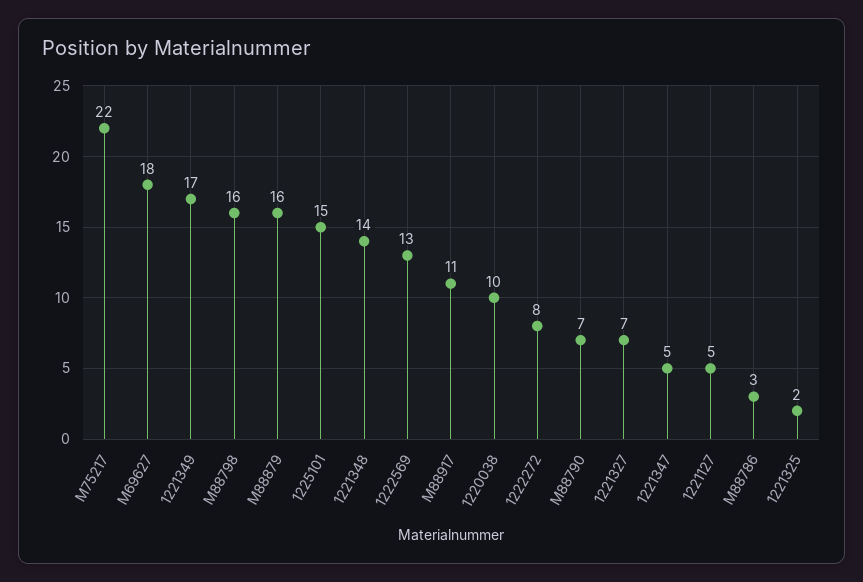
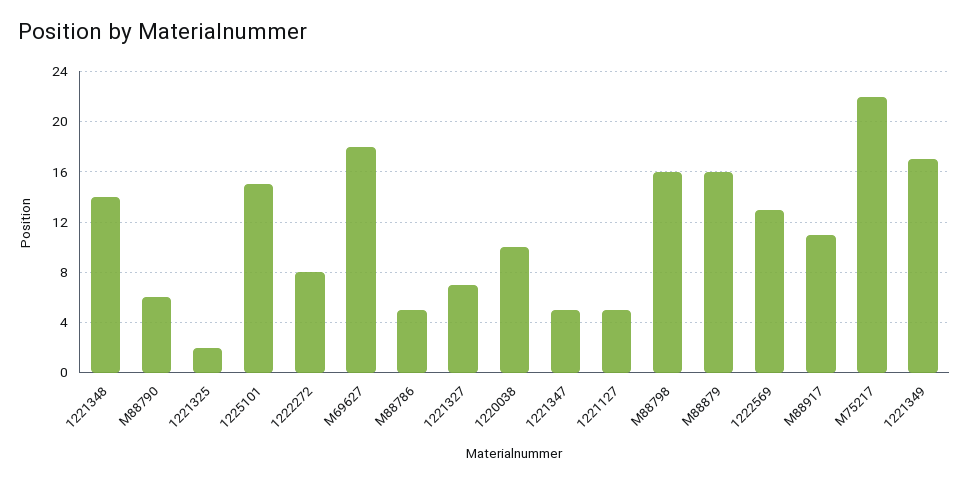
M88790: 7 -> 6
M88786: 3 -> 5

